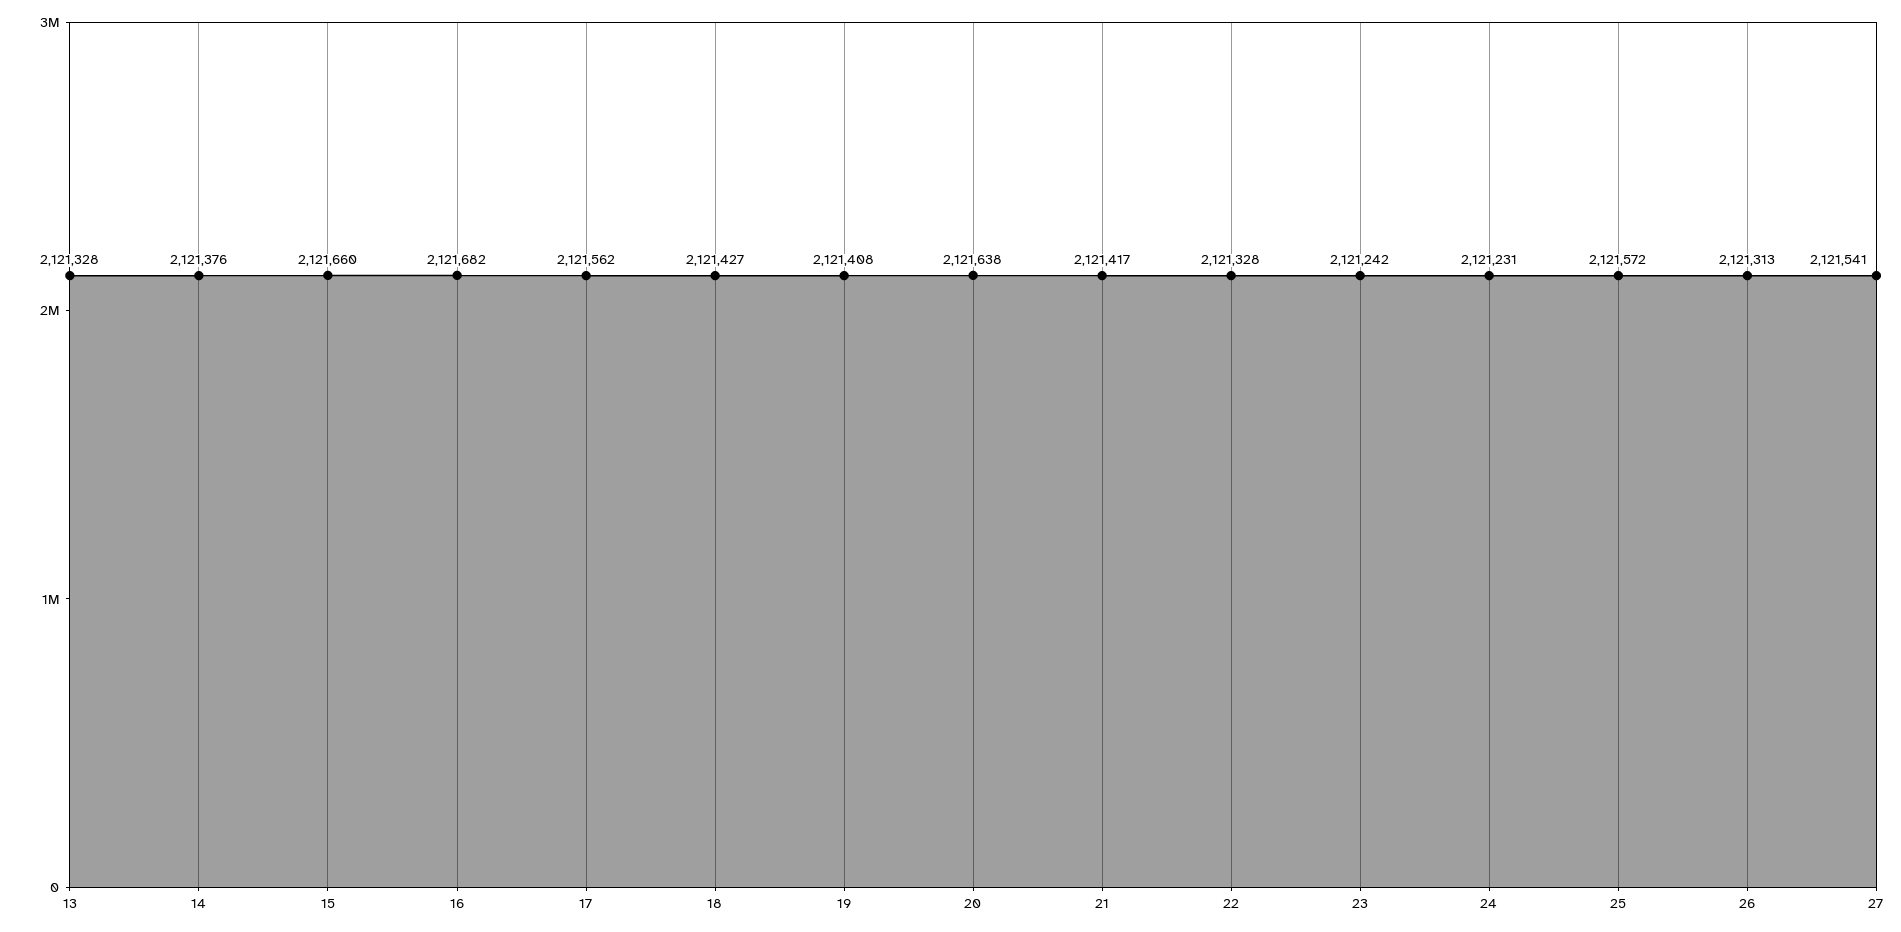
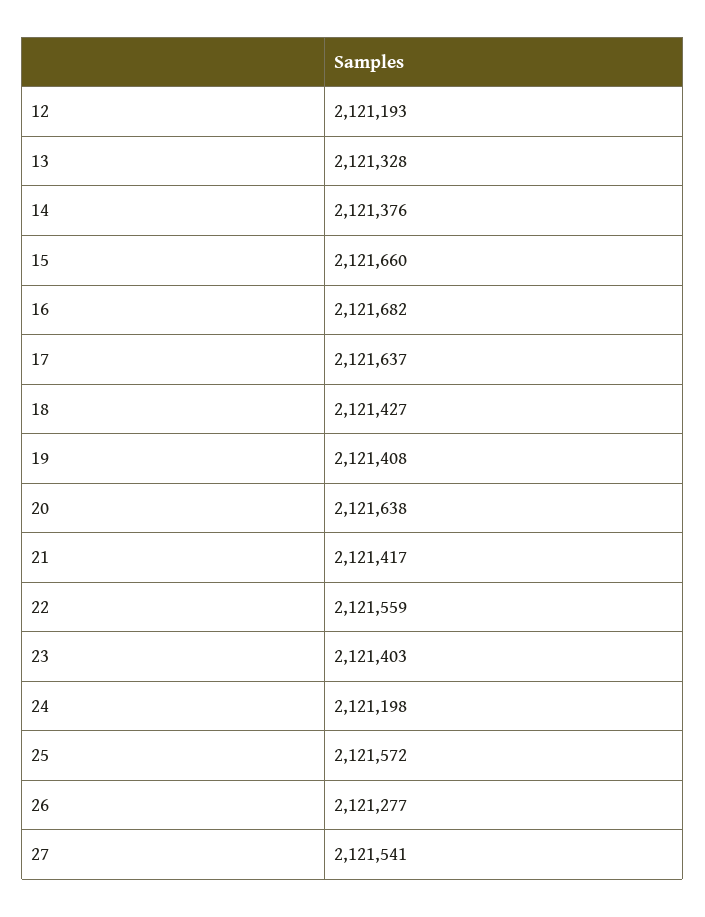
17: 2121562 -> 2121637
22: 2121328 -> 2121559
23: 2121242 -> 2121403
24: 2121231 -> 2121198
26: 2121313 -> 2121277
12: none -> 2121193

